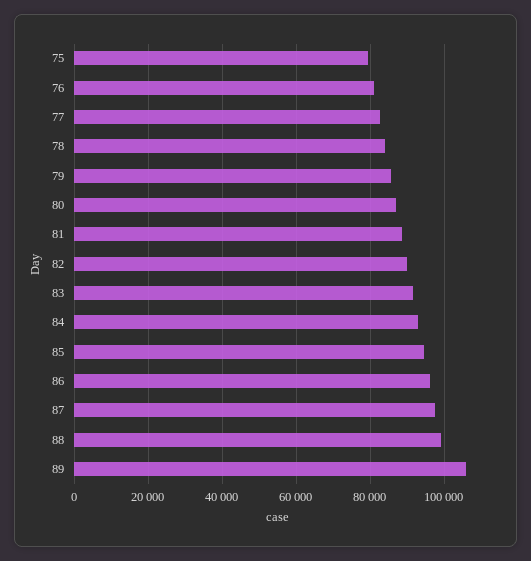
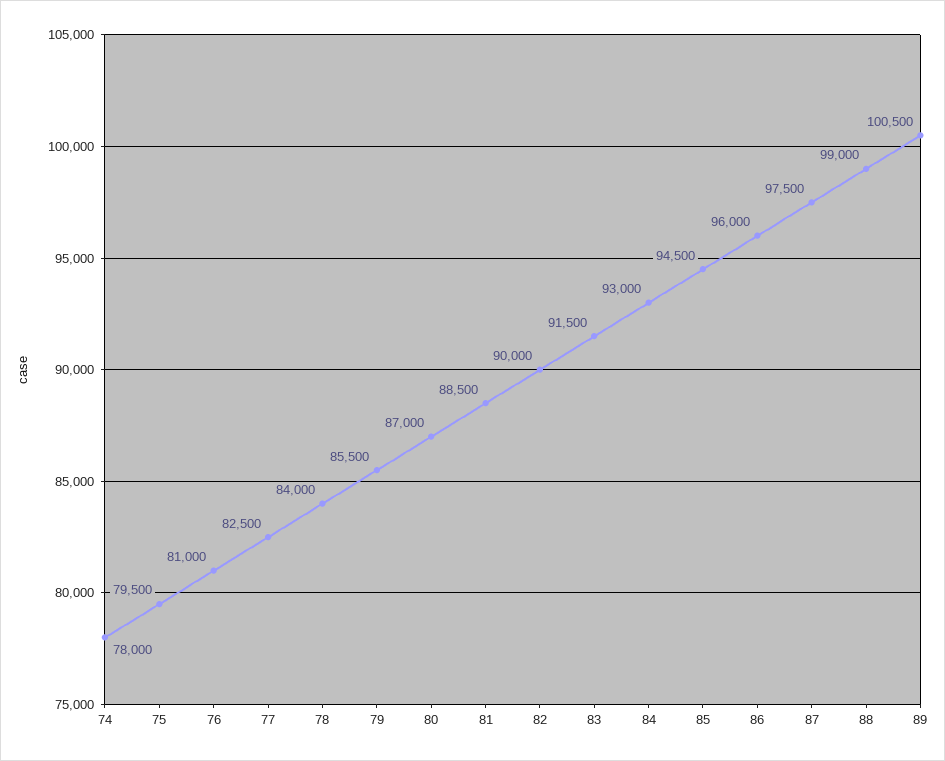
89: 106000 -> 100500
74: none -> 78000

